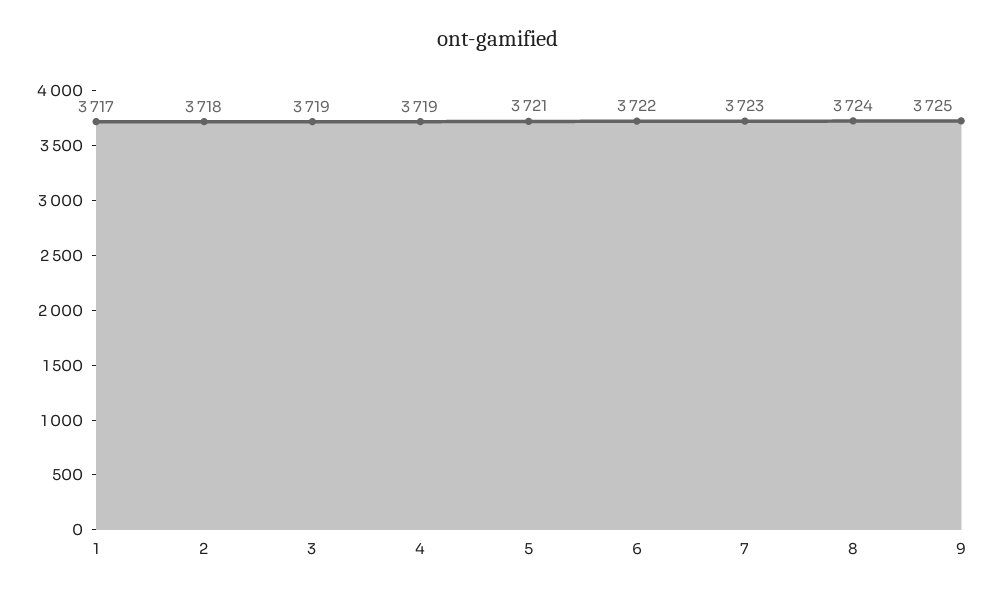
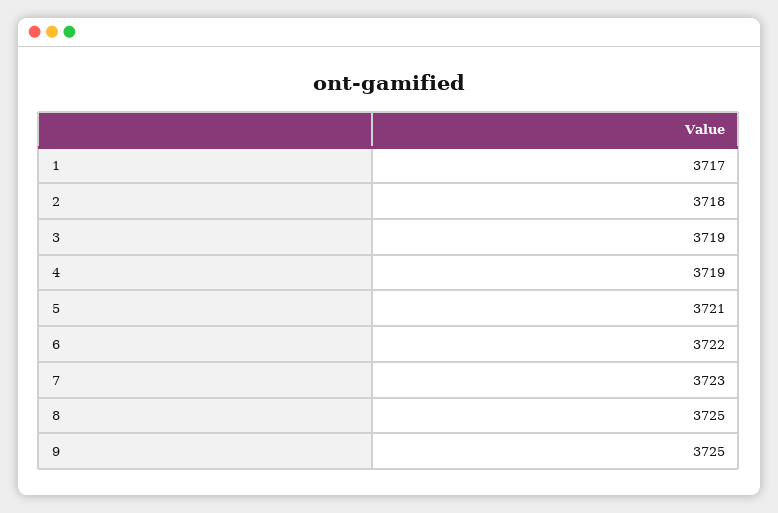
8: 3724 -> 3725

